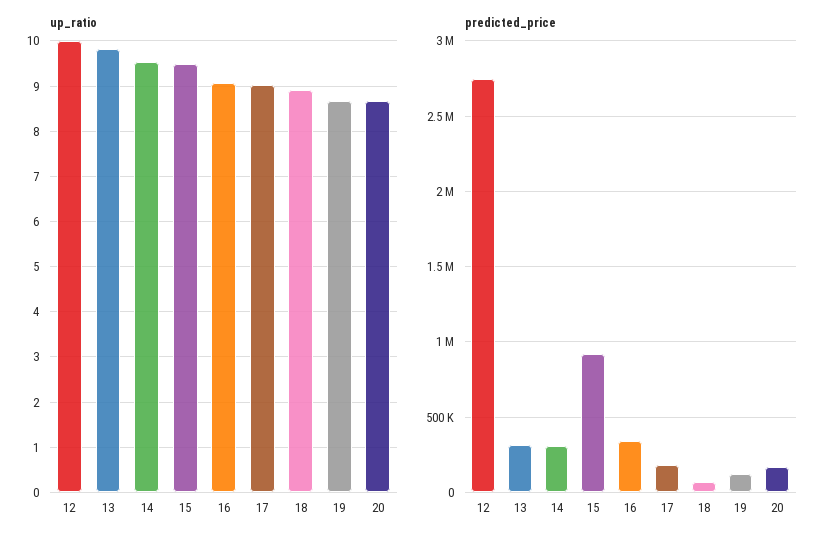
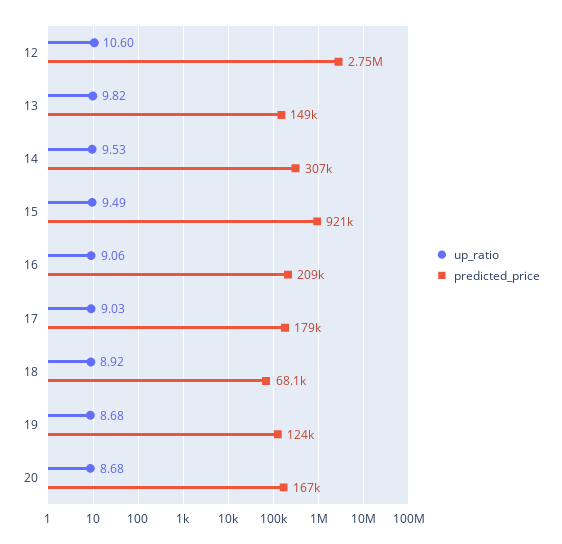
up_ratio, 12: 10 -> 10.6
predicted_price, 13: 300000 -> 149000
predicted_price, 16: 350000 -> 209000

